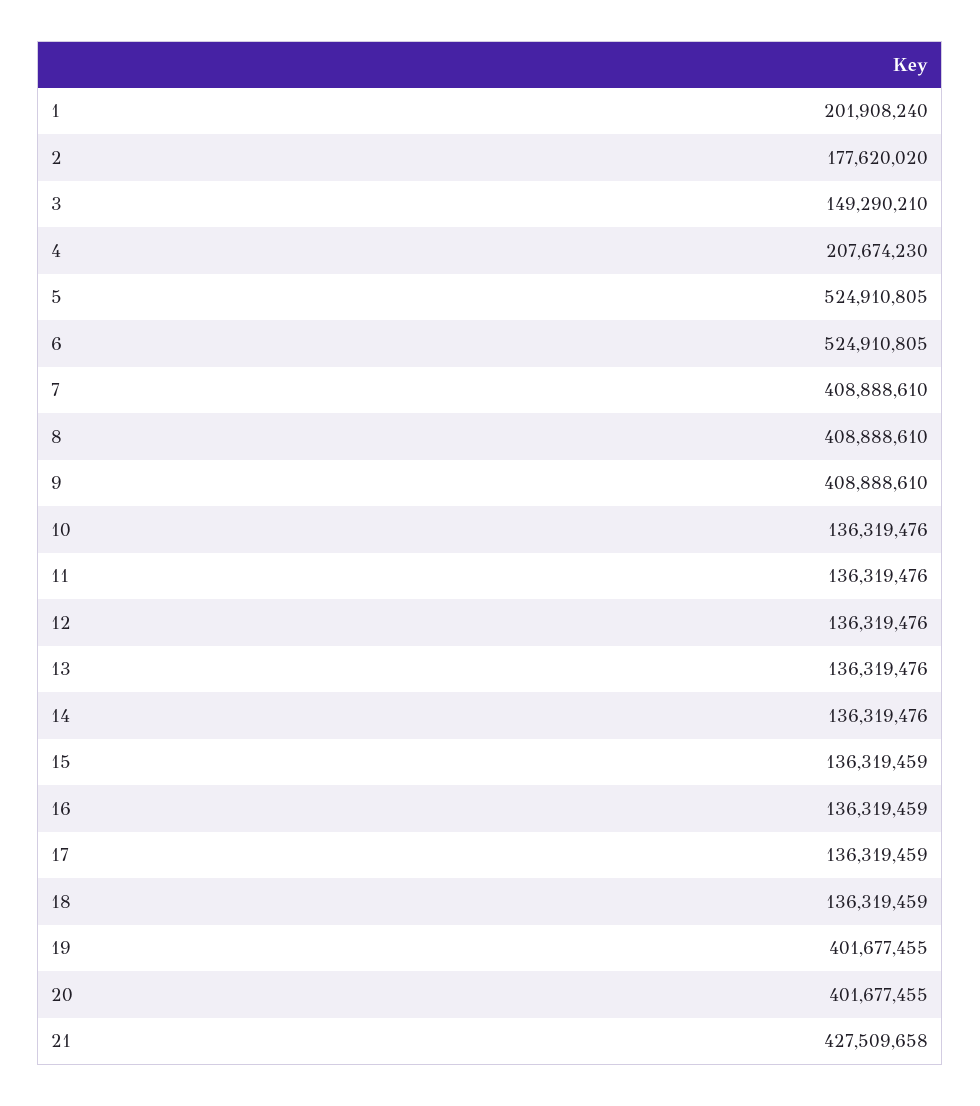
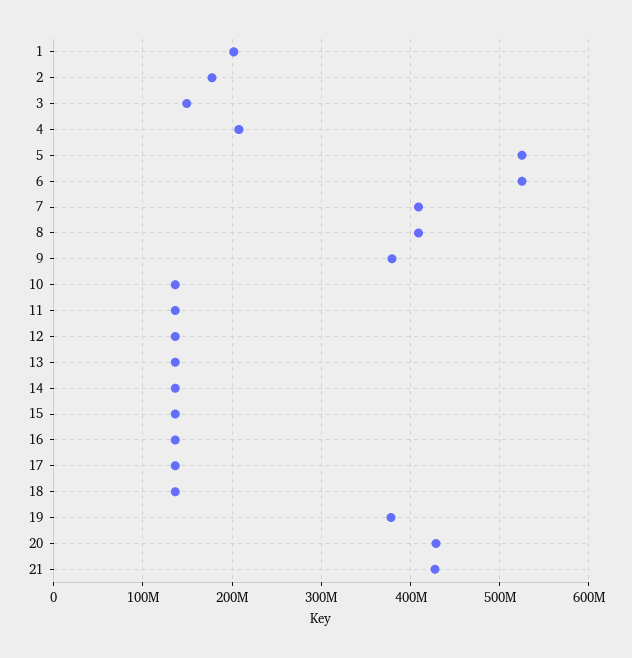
9: 408888610 -> 380000000
19: 401677455 -> 380000000
20: 401677455 -> 430000000

